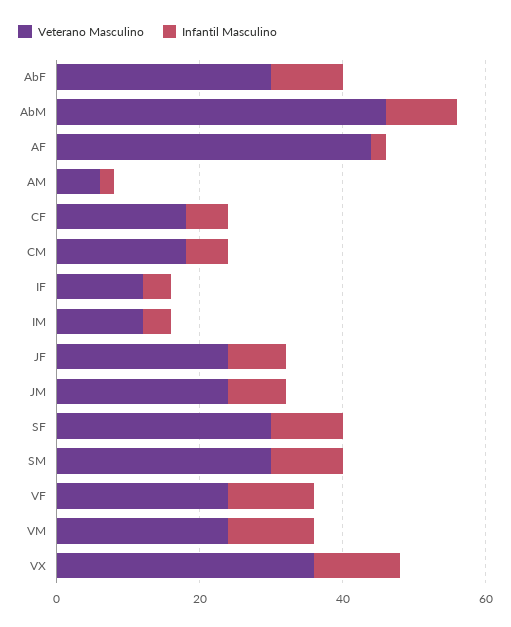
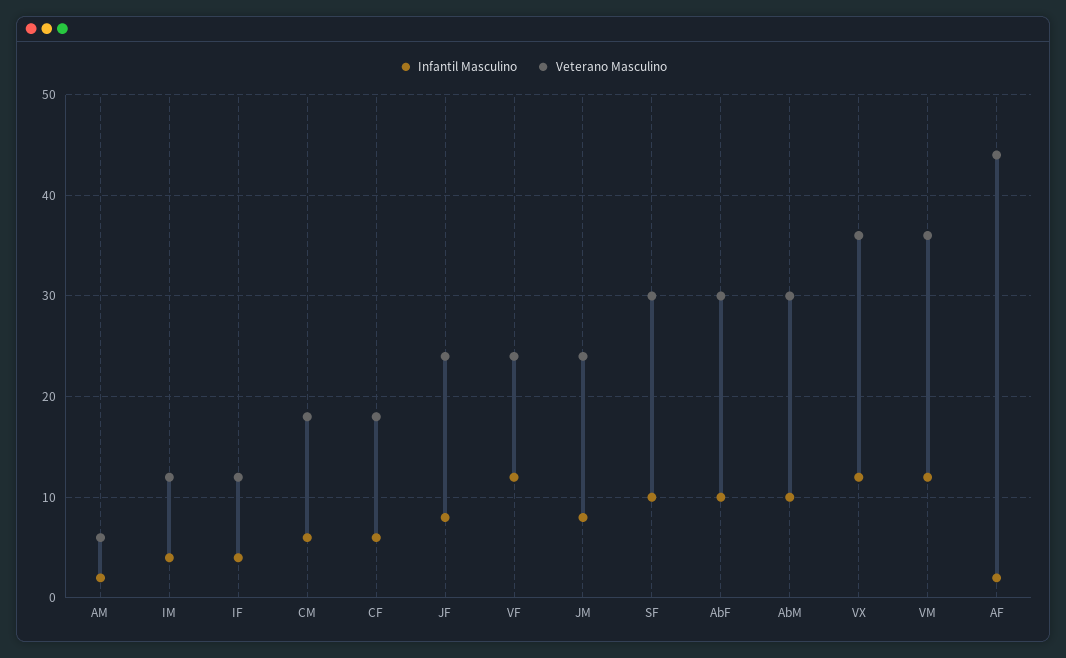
Veterano Masculino, AbM: 45 -> 30
Veterano Masculino, SM: 30 -> none
Infantil Masculino, SM: 10 -> none
Veterano Masculino, VM: 25 -> 36

